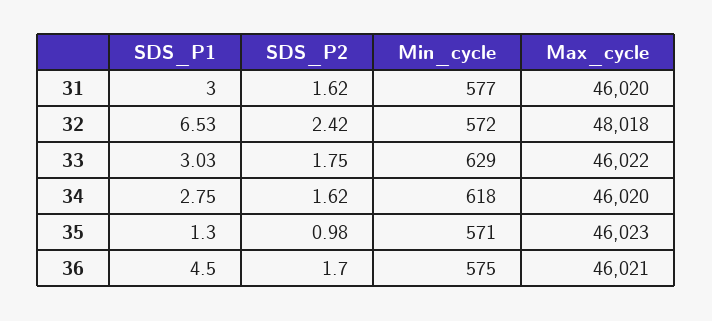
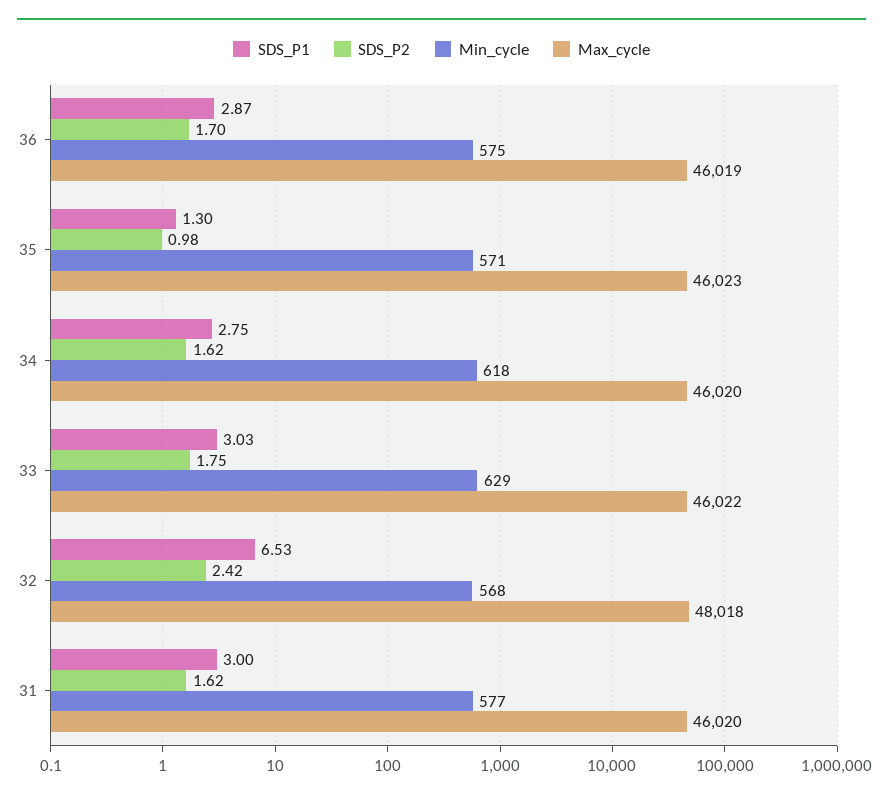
Min_cycle, 32: 572 -> 568
SDS_P1, 36: 4.5 -> 2.87
Max_cycle, 36: 46021 -> 46019

